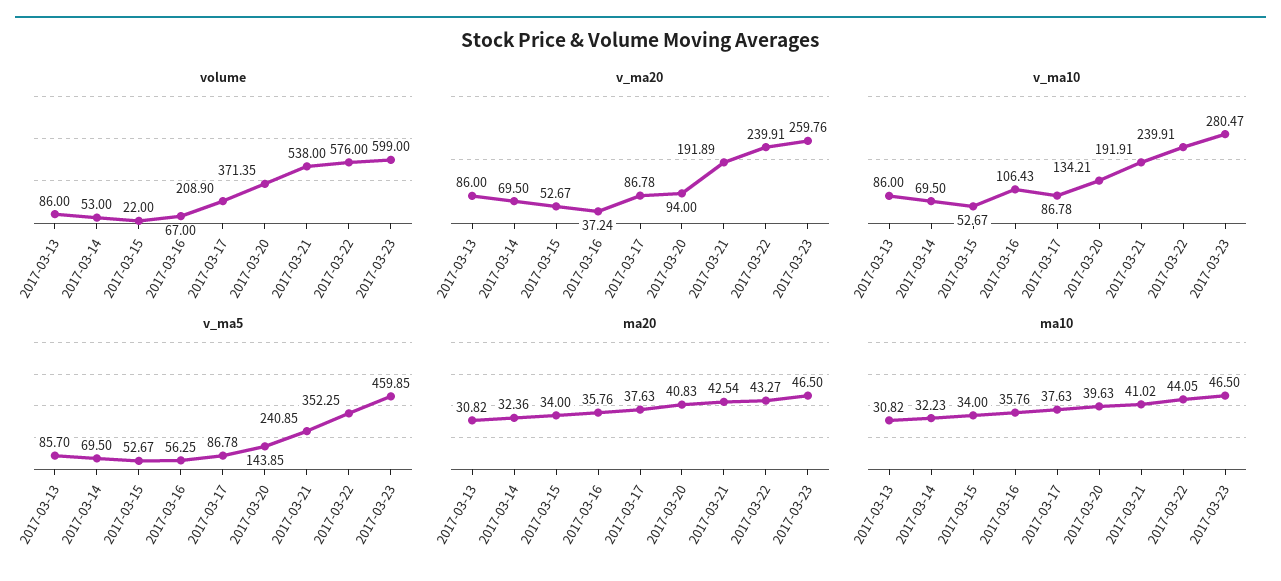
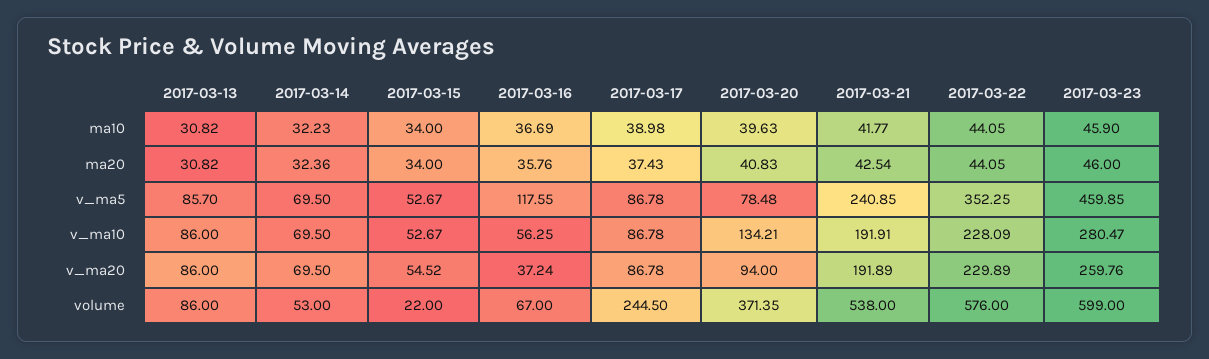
volume, 2017-03-17: 208.9 -> 244.5
v_ma20, 2017-03-15: 52.67 -> 54.52
v_ma20, 2017-03-22: 239.91 -> 229.89
v_ma10, 2017-03-16: 106.43 -> 56.25
v_ma10, 2017-03-22: 239.91 -> 228.09
v_ma5, 2017-03-16: 56.25 -> 117.55
v_ma5, 2017-03-20: 143.85 -> 78.48
ma20, 2017-03-17: 37.63 -> 37.43
ma20, 2017-03-22: 43.27 -> 44.05
ma20, 2017-03-23: 46.5 -> 46
ma10, 2017-03-16: 35.76 -> 36.69
ma10, 2017-03-17: 37.63 -> 38.98
ma10, 2017-03-21: 41.02 -> 41.77
ma10, 2017-03-23: 46.5 -> 45.9

